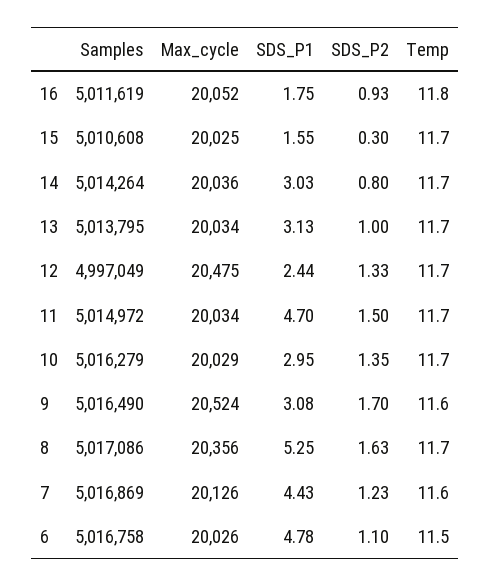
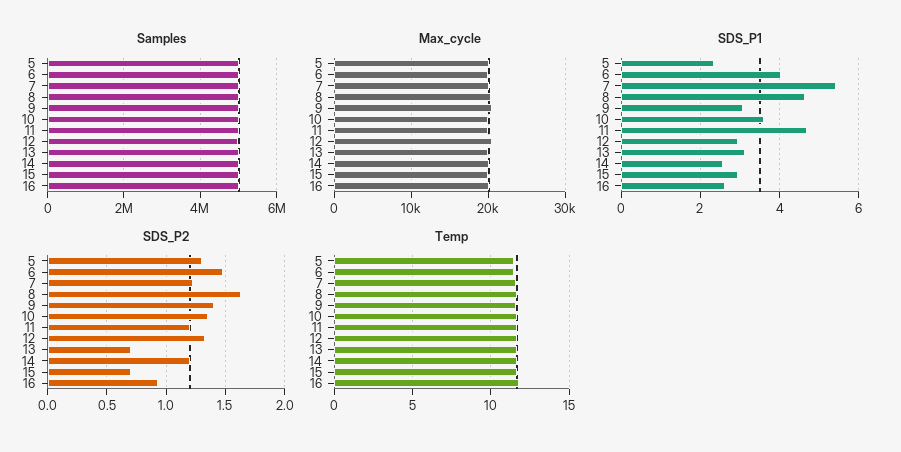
SDS_P1, 16: 1.75 -> 2.6
SDS_P1, 15: 1.55 -> 3
SDS_P2, 15: 0.3 -> 0.7
SDS_P1, 14: 3.03 -> 2.6
SDS_P2, 14: 0.8 -> 1.2
SDS_P2, 13: 1 -> 0.7
SDS_P1, 12: 2.44 -> 3
SDS_P2, 11: 1.5 -> 1.2
SDS_P1, 10: 2.95 -> 3.6
SDS_P2, 9: 1.7 -> 1.4
SDS_P1, 8: 5.25 -> 4.6
SDS_P1, 7: 4.43 -> 5.4
SDS_P1, 6: 4.78 -> 4
SDS_P2, 6: 1.1 -> 1.5
Samples, 5: none -> 5000000
Max_cycle, 5: none -> 20000
SDS_P1, 5: none -> 2.4
SDS_P2, 5: none -> 1.3
Temp, 5: none -> 11.5

